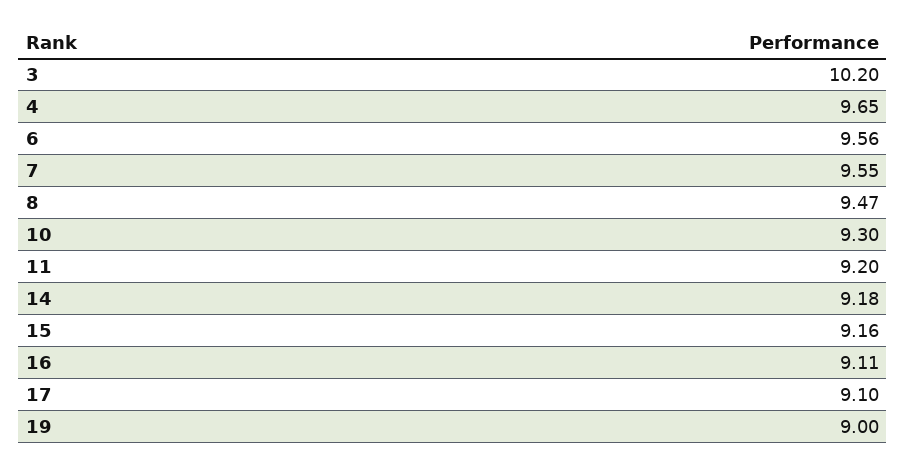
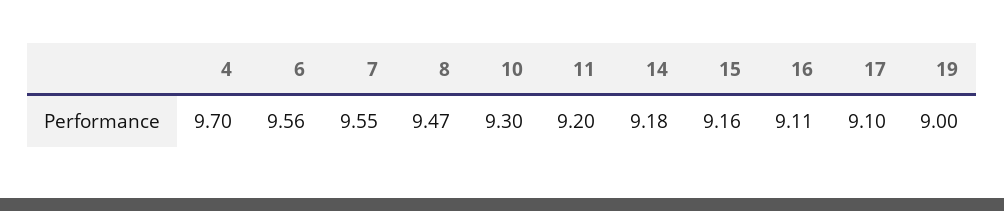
3: 10.2 -> none
4: 9.65 -> 9.7

